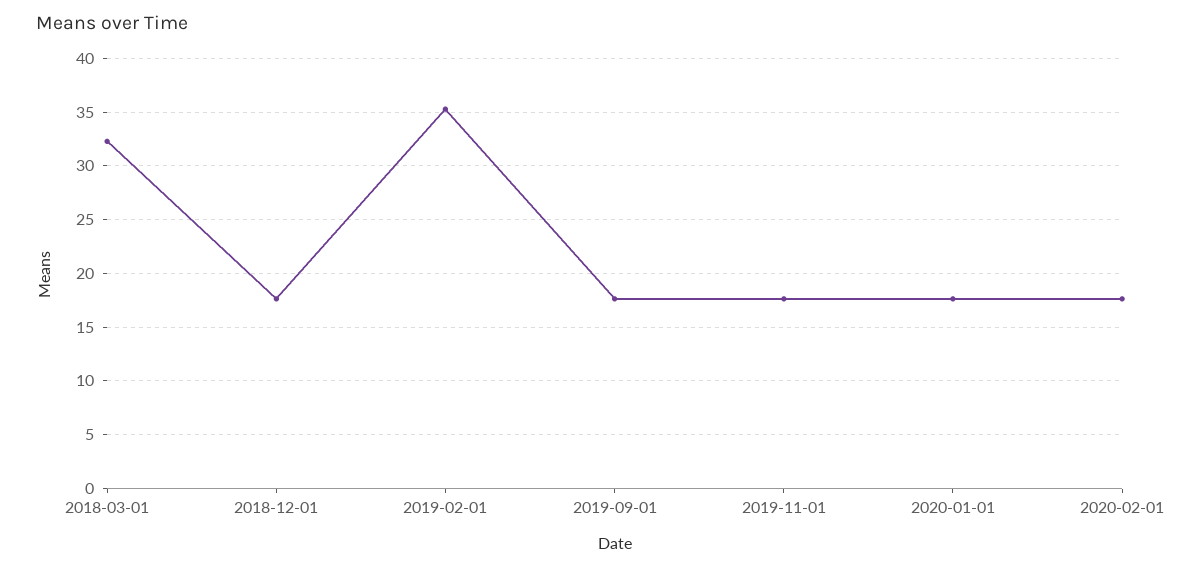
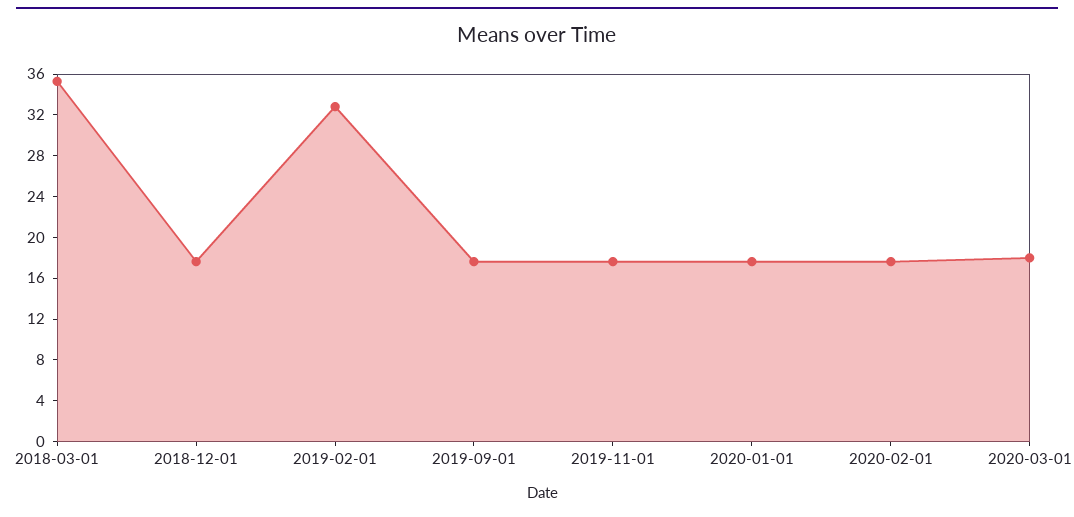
2018-03-01: 32 -> 35
2019-02-01: 35 -> 33
2020-03-01: none -> 18

